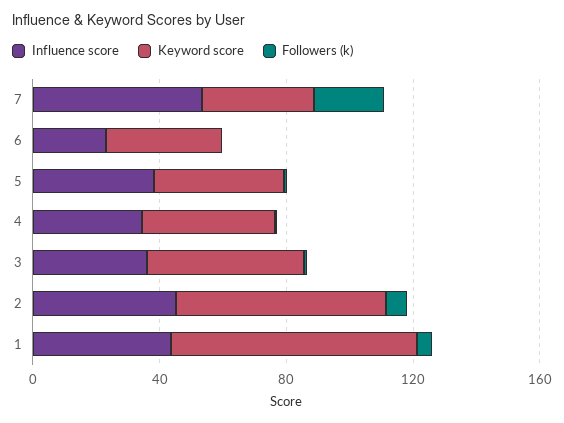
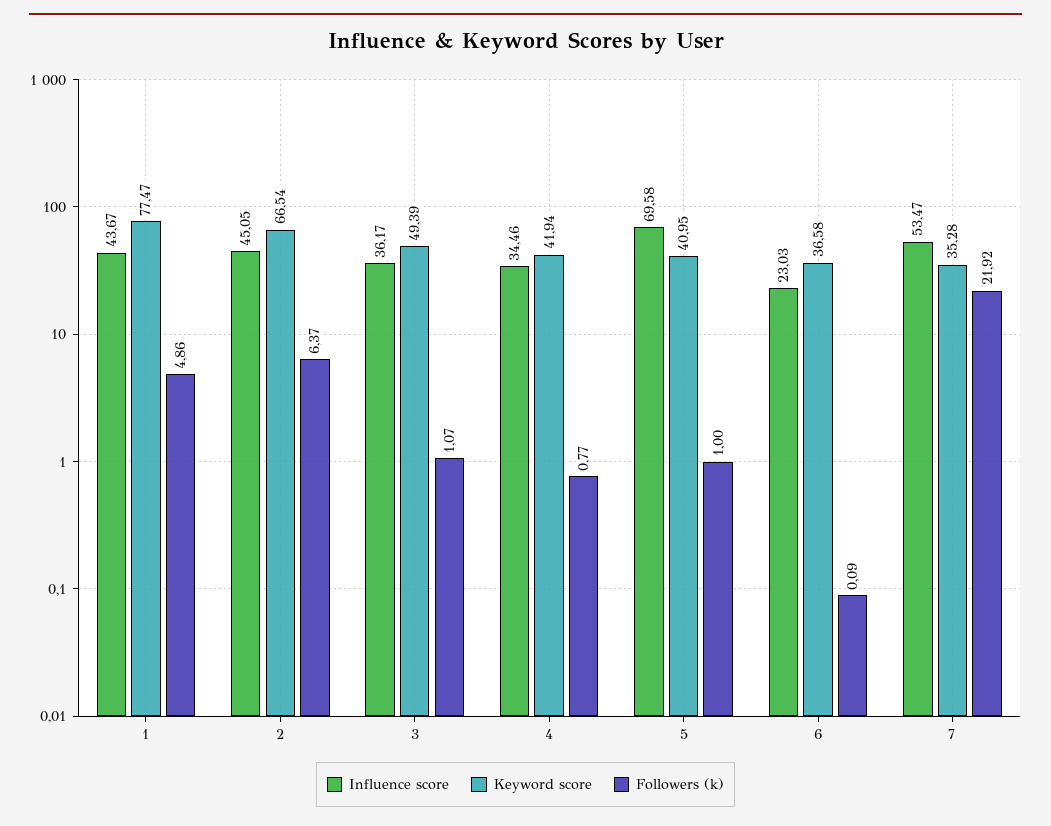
Influence score, 5: 40 -> 69.58

